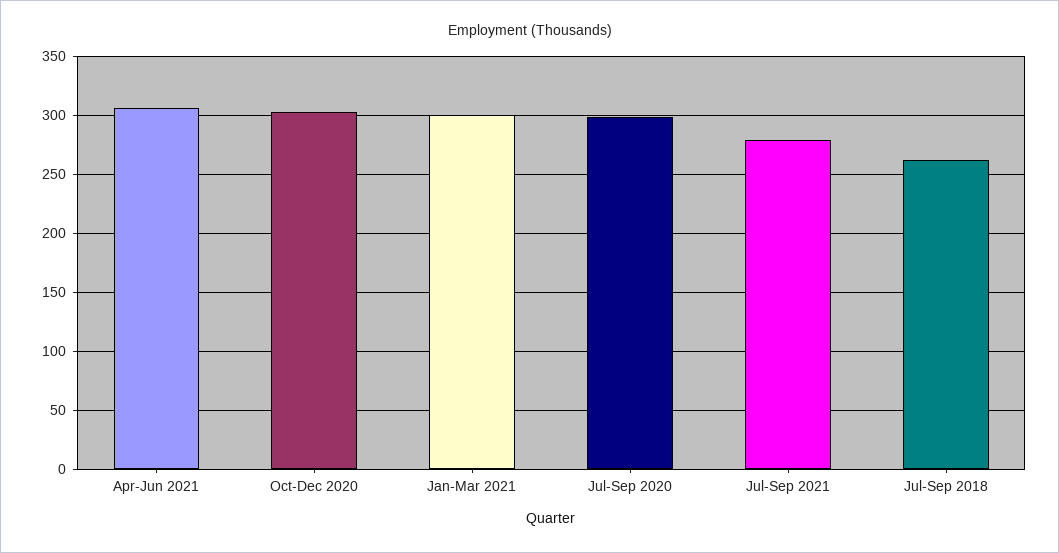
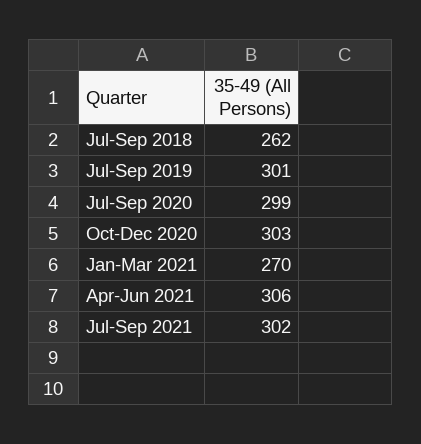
Jan-Mar 2021: 300 -> 270
Jul-Sep 2021: 280 -> 302
Jul-Sep 2019: none -> 301

